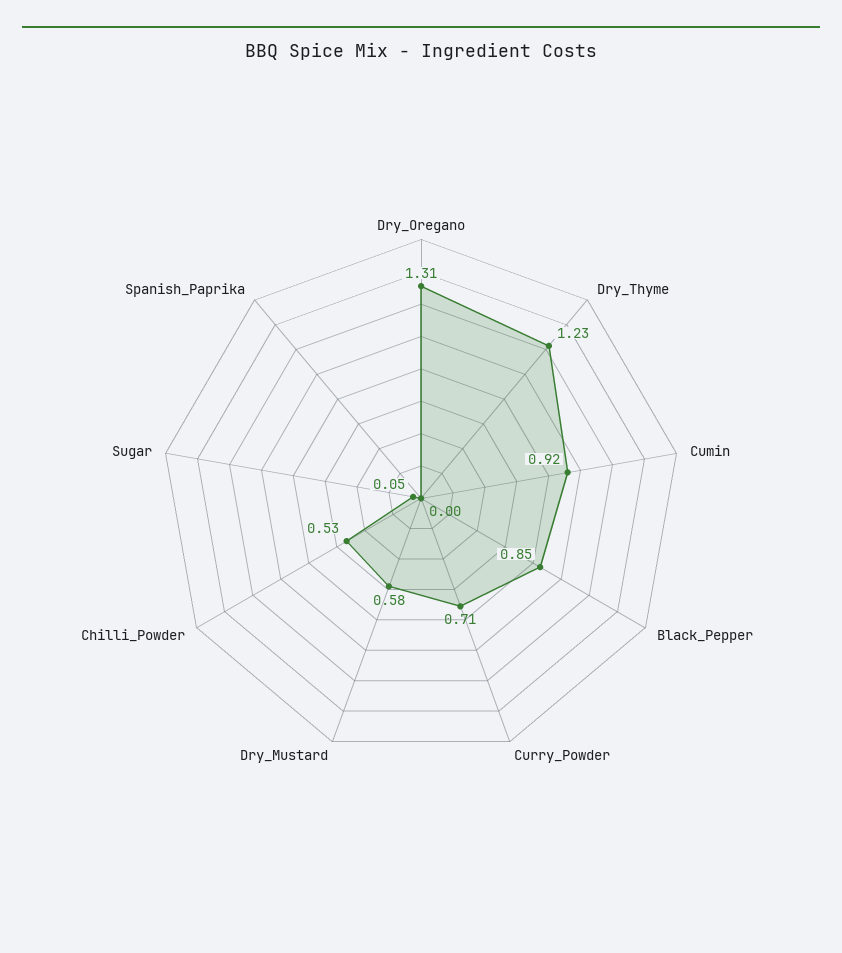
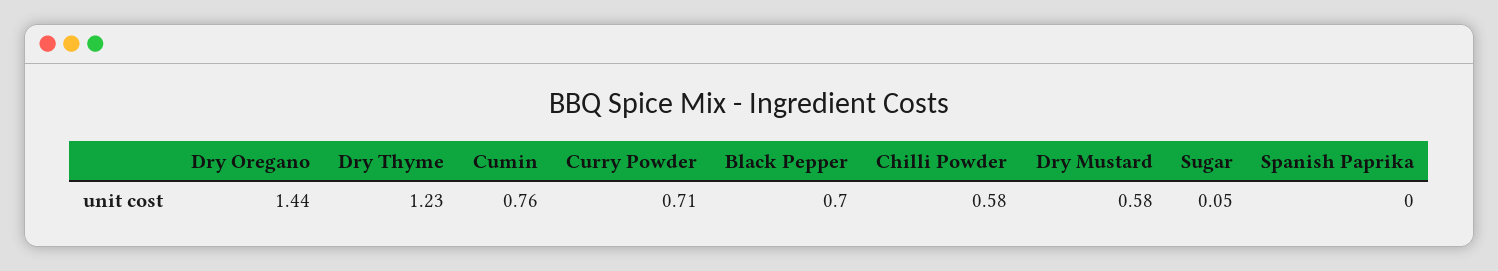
Dry_Oregano: 1.31 -> 1.44
Cumin: 0.92 -> 0.76
Black_Pepper: 0.85 -> 0.7
Chilli_Powder: 0.53 -> 0.58

